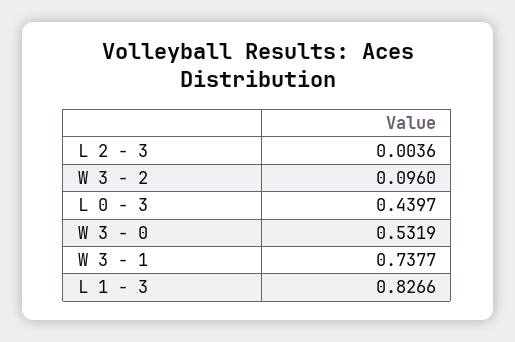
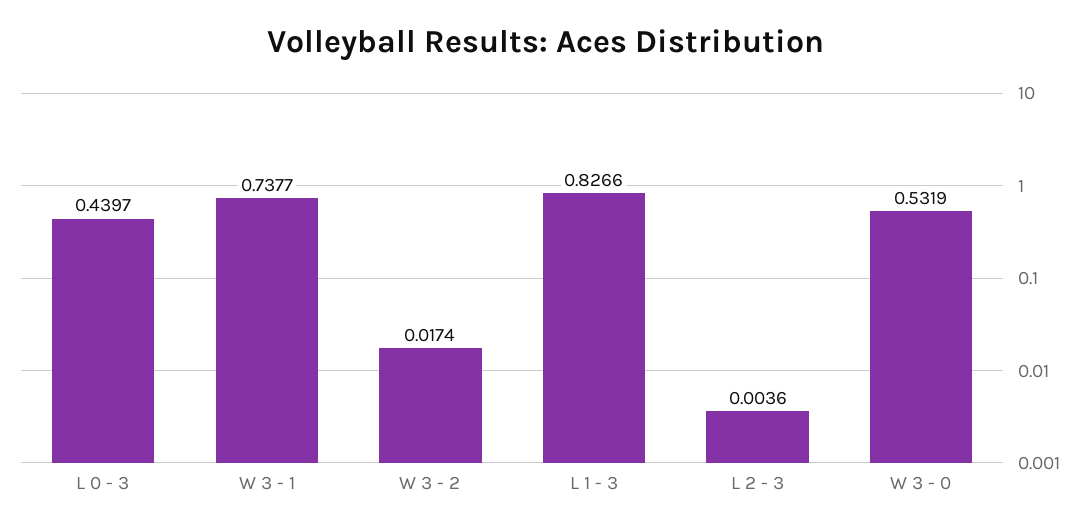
W 3 - 2: 0.096 -> 0.0174

